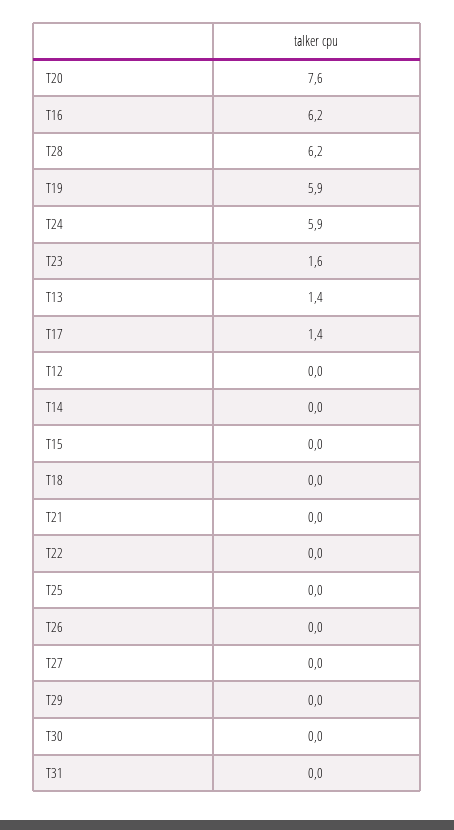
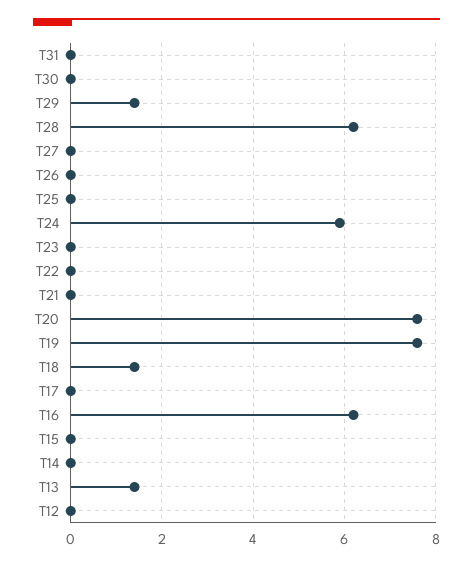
T19: 5.9 -> 7.5
T23: 1.6 -> 0
T17: 1.4 -> 0
T18: 0 -> 1.5
T29: 0 -> 1.5

